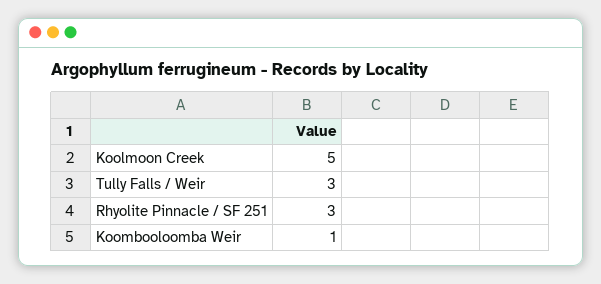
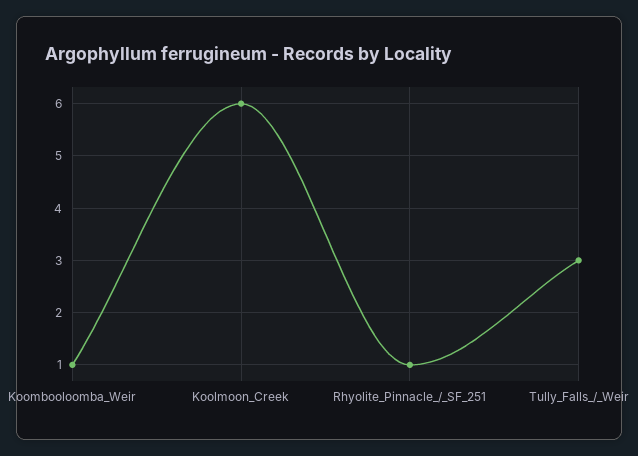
Koolmoon Creek: 5 -> 6
Rhyolite Pinnacle / SF 251: 3 -> 1

